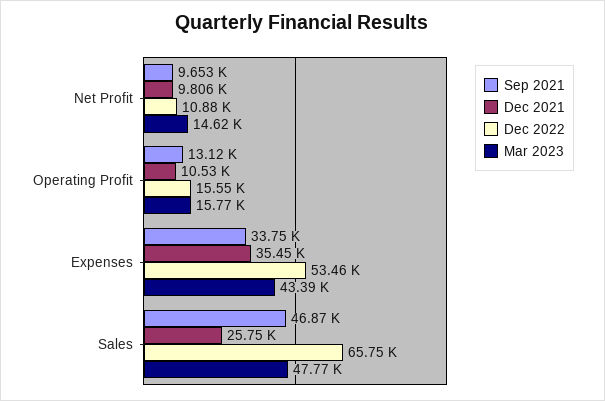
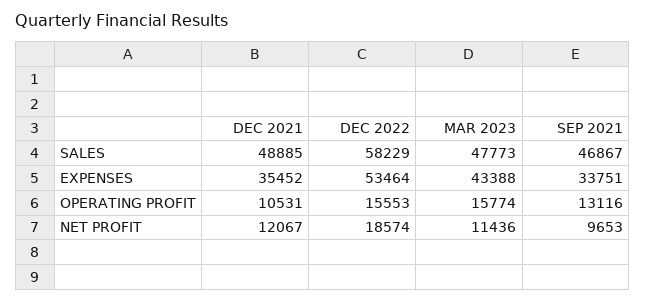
Dec 2021, Net Profit: 9806 -> 12067
Dec 2022, Net Profit: 10880 -> 18574
Mar 2023, Net Profit: 14620 -> 11436
Dec 2021, Sales: 25750 -> 48885
Dec 2022, Sales: 65750 -> 58229

